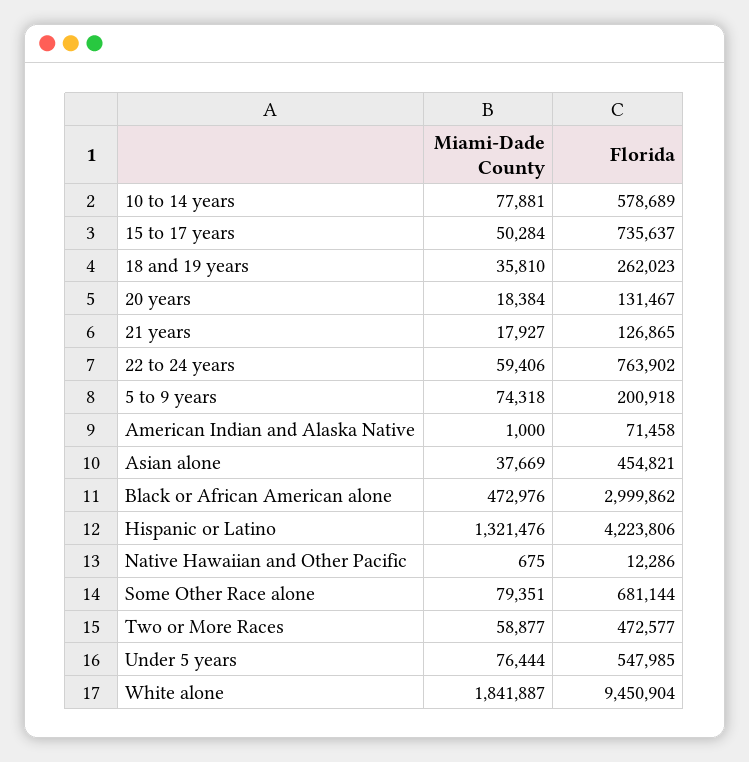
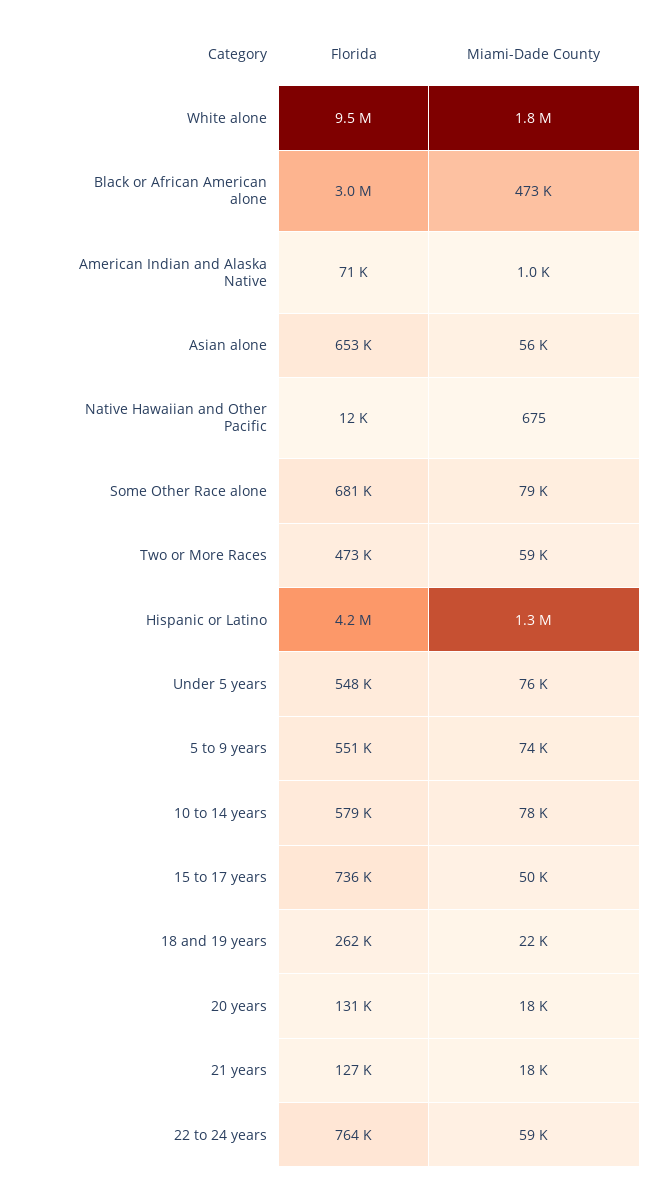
Miami-Dade County, 18 and 19 years: 35810 -> 22000
Florida, 5 to 9 years: 200918 -> 551000
Miami-Dade County, Asian alone: 37669 -> 56000
Florida, Asian alone: 454821 -> 653000

